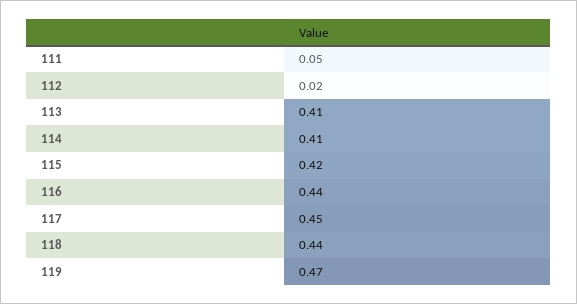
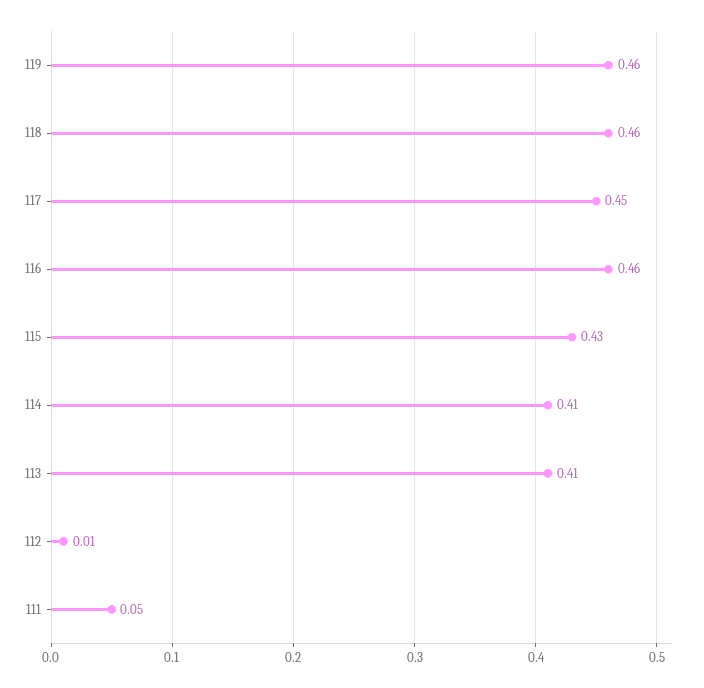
112: 0.02 -> 0.01
115: 0.42 -> 0.43
116: 0.44 -> 0.46
118: 0.44 -> 0.46
119: 0.47 -> 0.46

